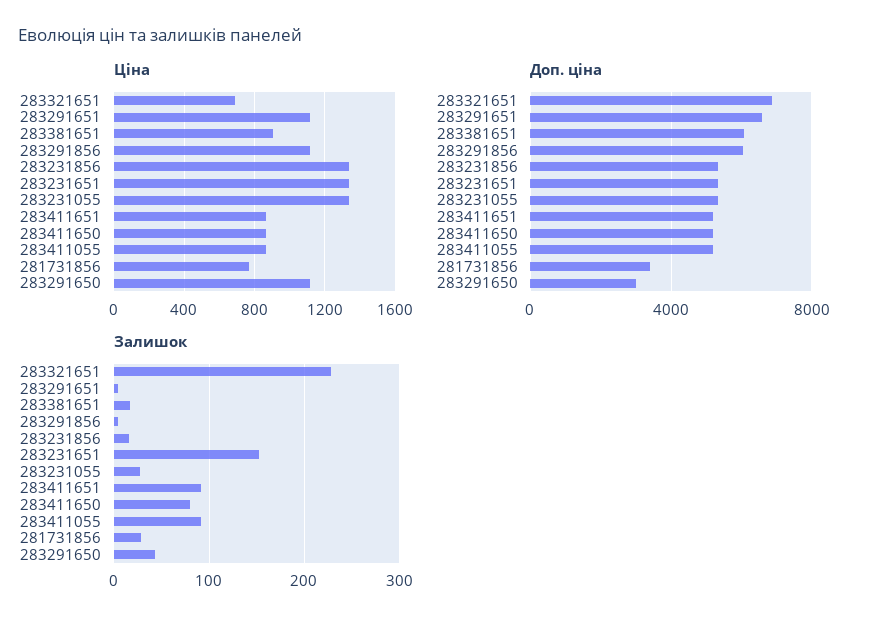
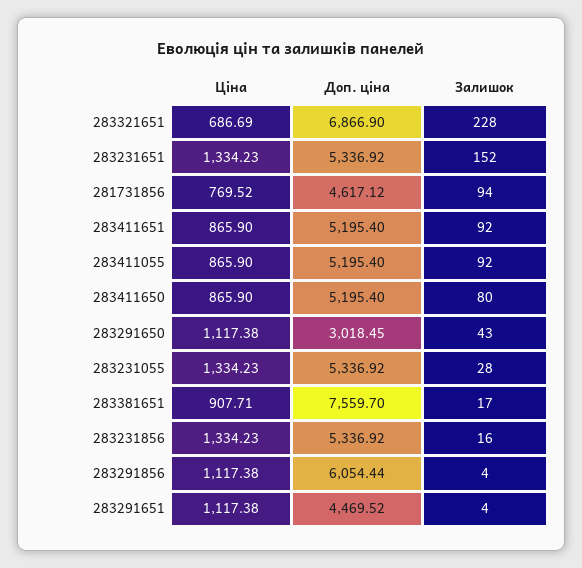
Доп. ціна, 283291651: 6500 -> 4469.52
Доп. ціна, 283381651: 6000 -> 7559.7
Доп. ціна, 281731856: 3500 -> 4617.12
Залишок, 281731856: 30 -> 94

